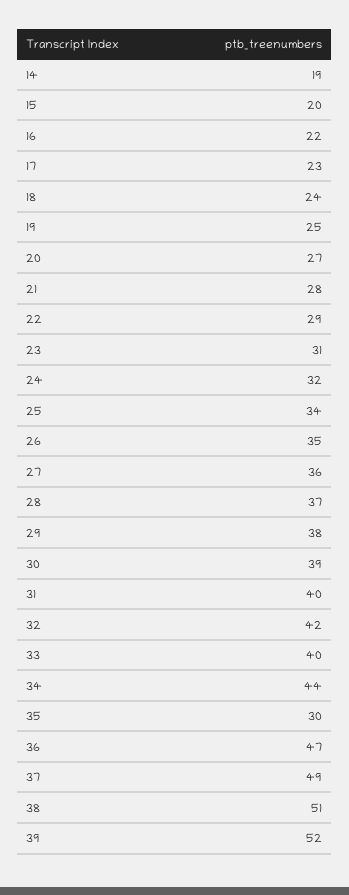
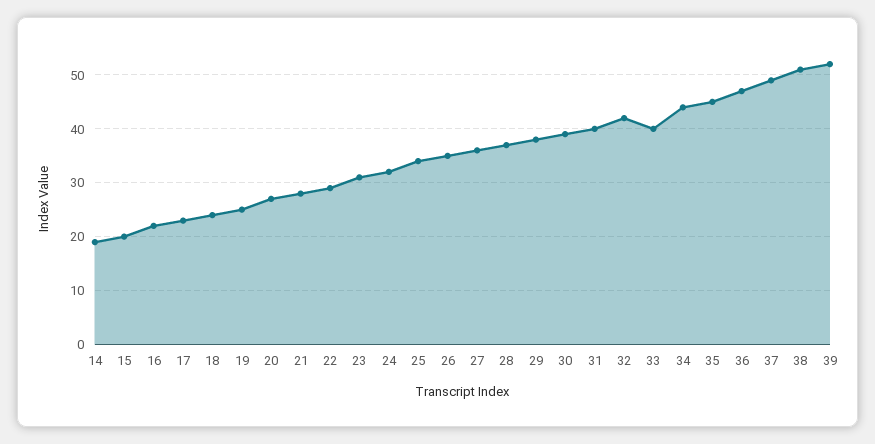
35: 30 -> 45

